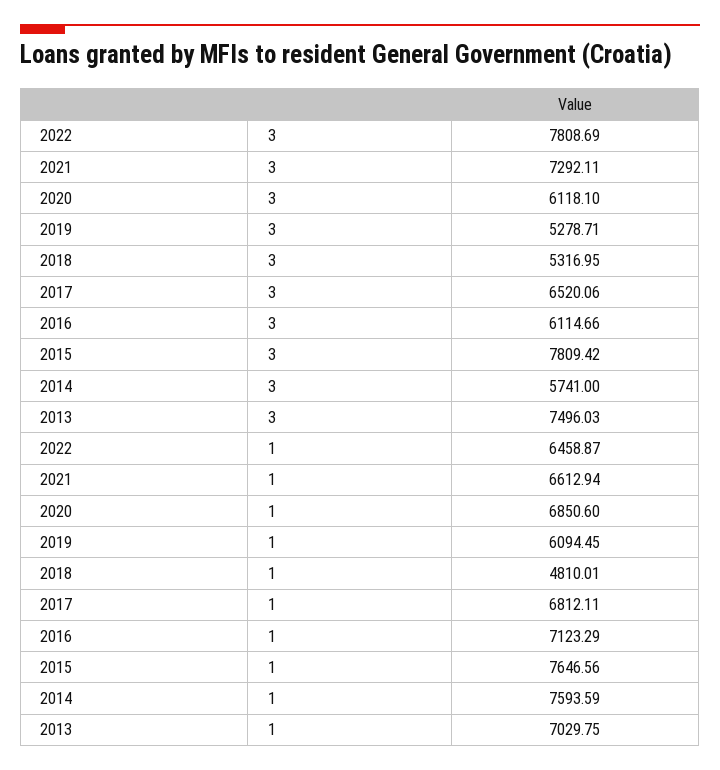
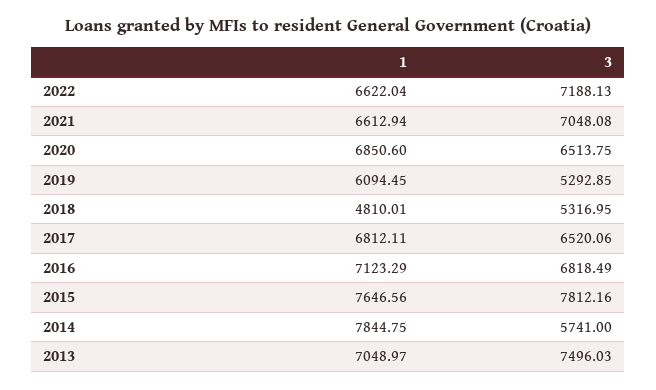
2022, 3: 7808.69 -> 7188.13
2021, 3: 7292.11 -> 7048.08
2020, 3: 6118.1 -> 6513.75
2019, 3: 5278.71 -> 5292.85
2016, 3: 6114.66 -> 6818.49
2015, 3: 7809.42 -> 7812.16
2022, 1: 6458.87 -> 6622.04
2014, 1: 7593.59 -> 7844.75
2013, 1: 7029.75 -> 7048.97

